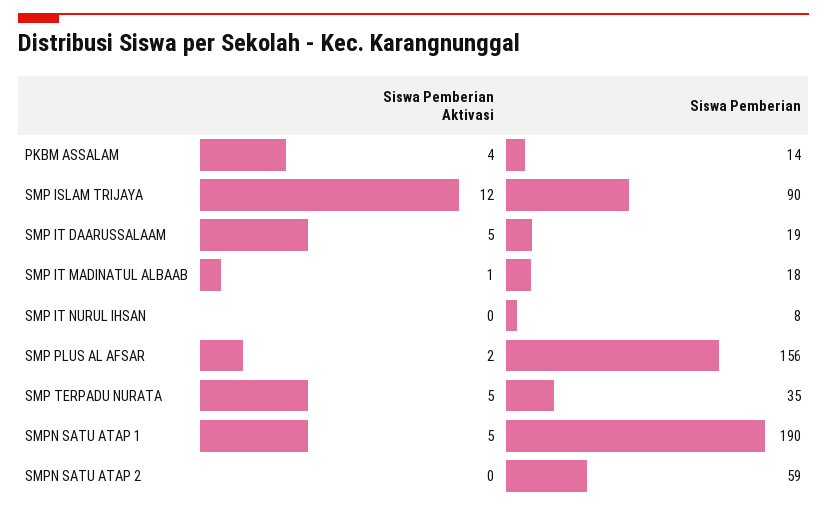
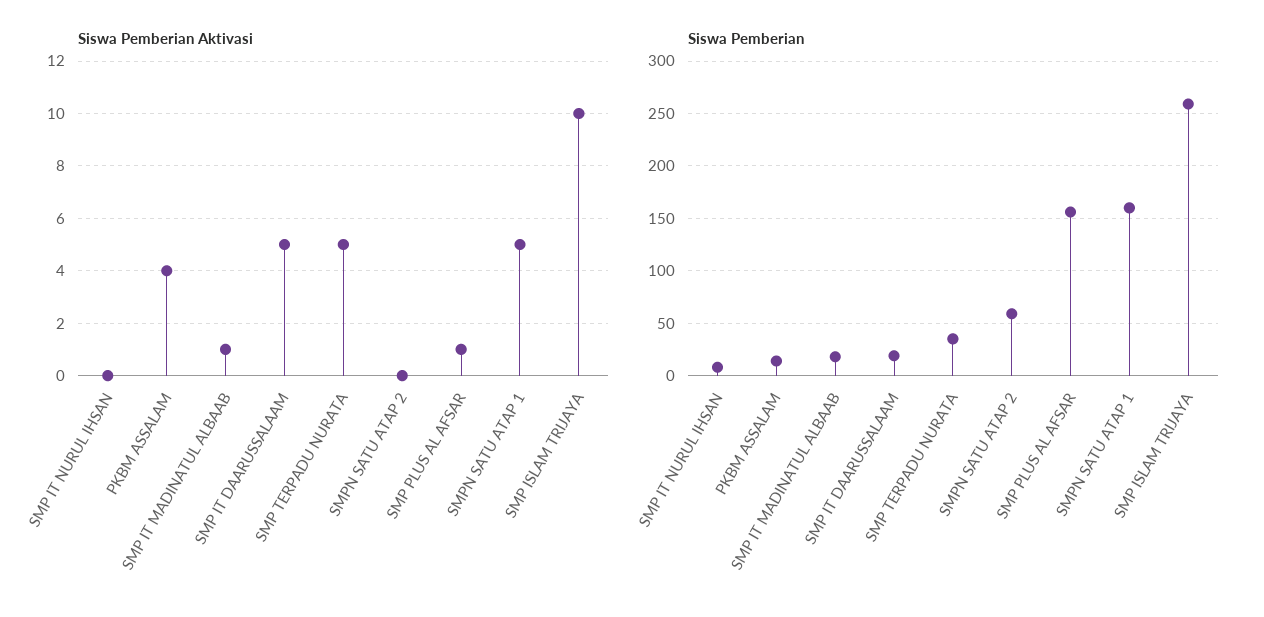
Siswa Pemberian Aktivasi, SMP ISLAM TRIJAYA: 12 -> 10
Siswa Pemberian, SMP ISLAM TRIJAYA: 90 -> 260
Siswa Pemberian Aktivasi, SMP PLUS AL AFSAR: 2 -> 1
Siswa Pemberian, SMPN SATU ATAP 1: 190 -> 160

